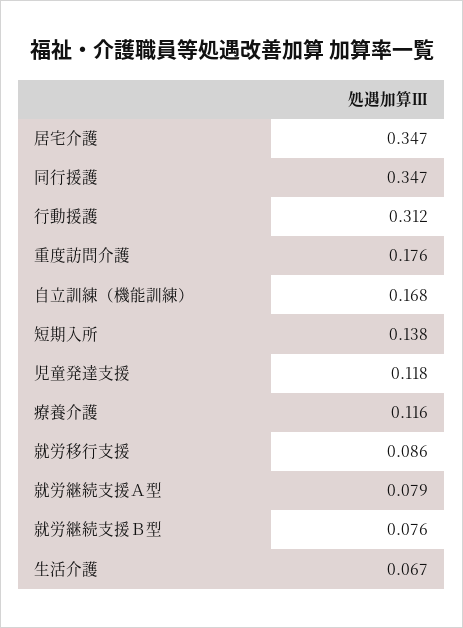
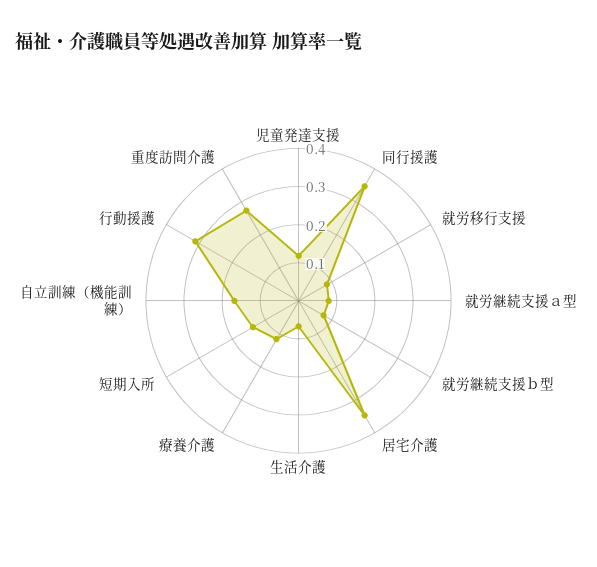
重度訪問介護: 0.176 -> 0.275

